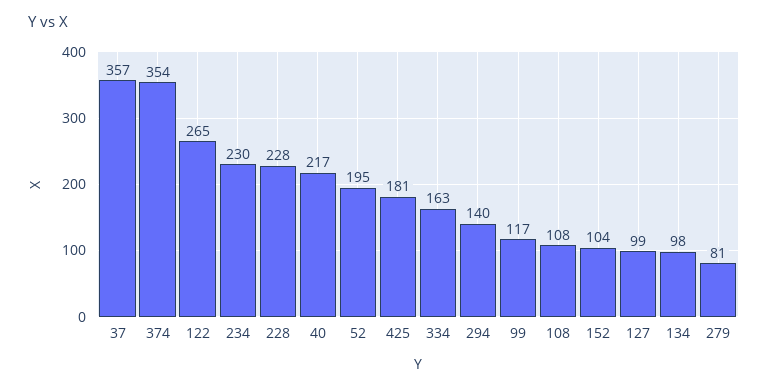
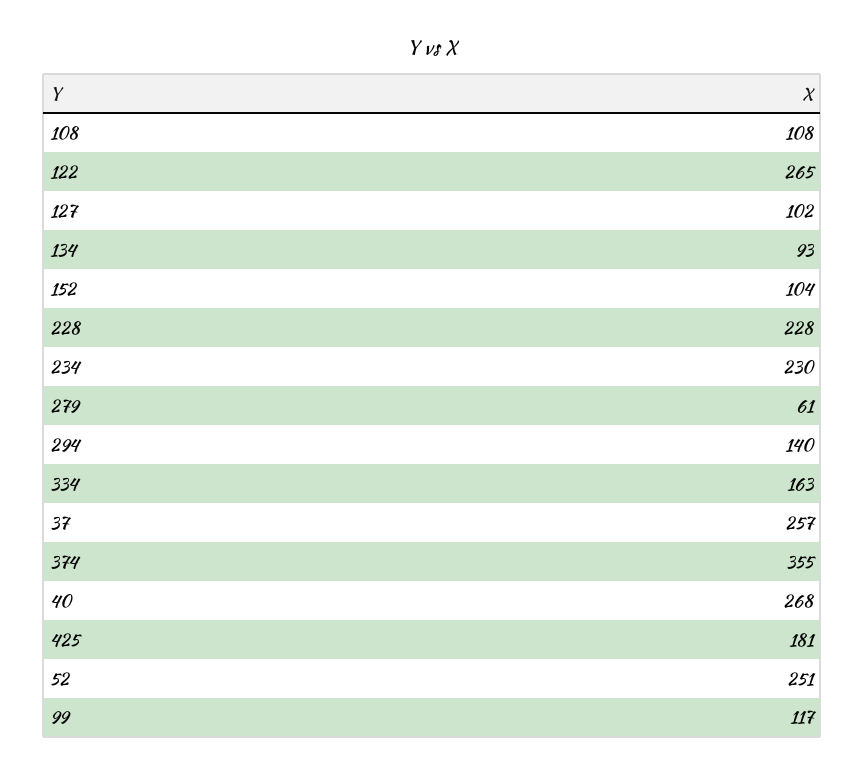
37: 357 -> 257
374: 354 -> 355
40: 217 -> 268
52: 195 -> 251
127: 99 -> 102
134: 98 -> 93
279: 81 -> 61

